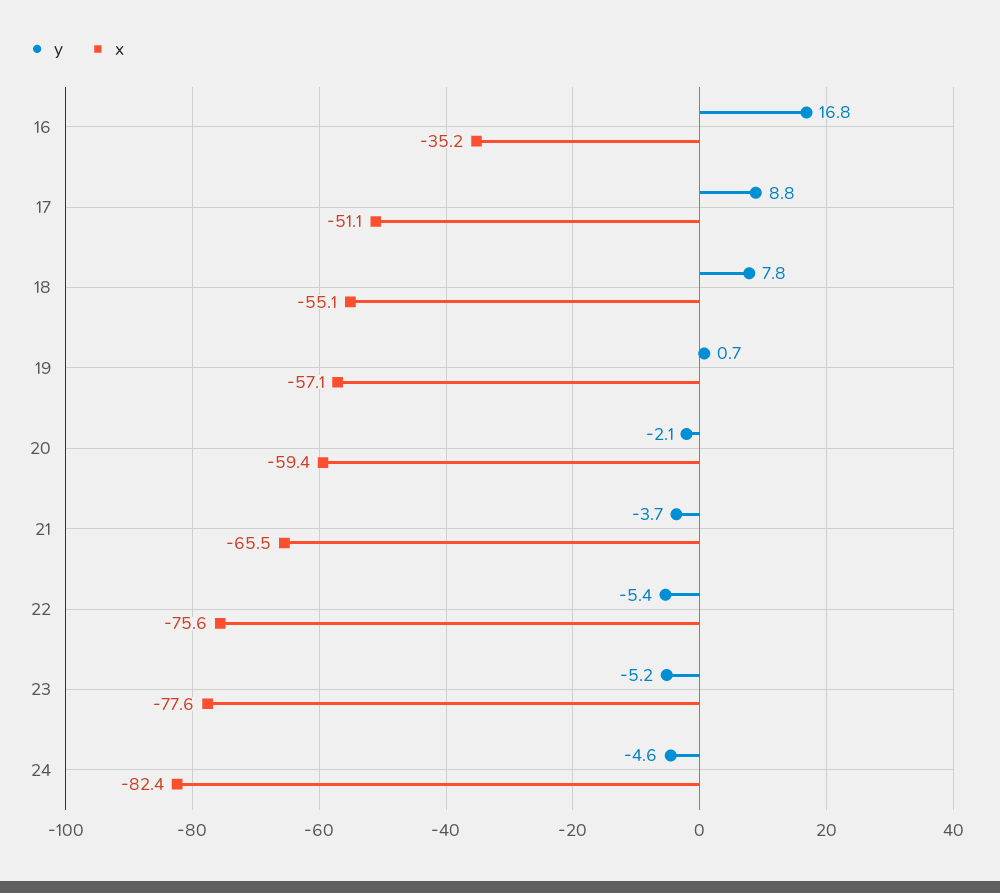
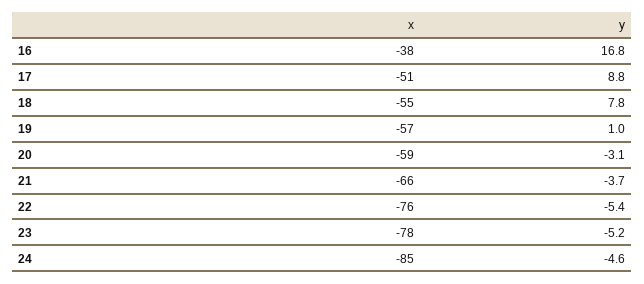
x, 16: -35.2 -> -38
y, 19: 0.7 -> 1
y, 20: -2.1 -> -3.1
x, 24: -82.4 -> -85

